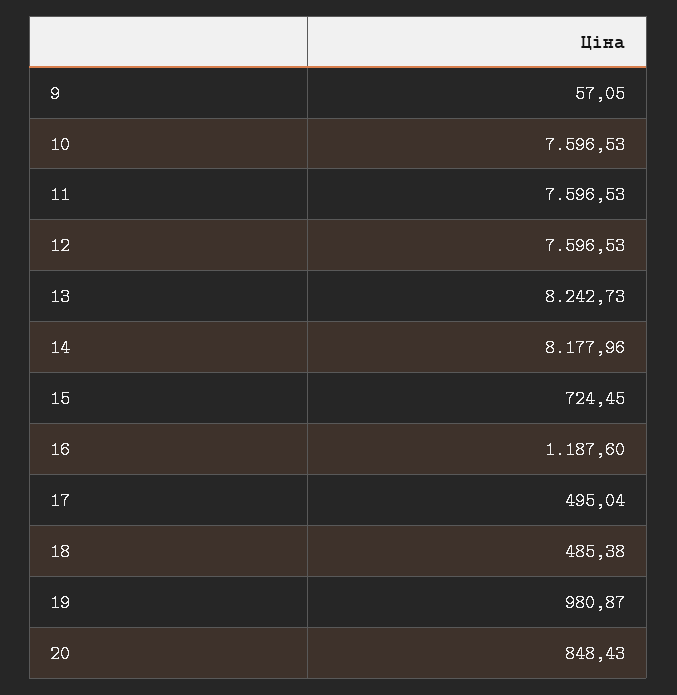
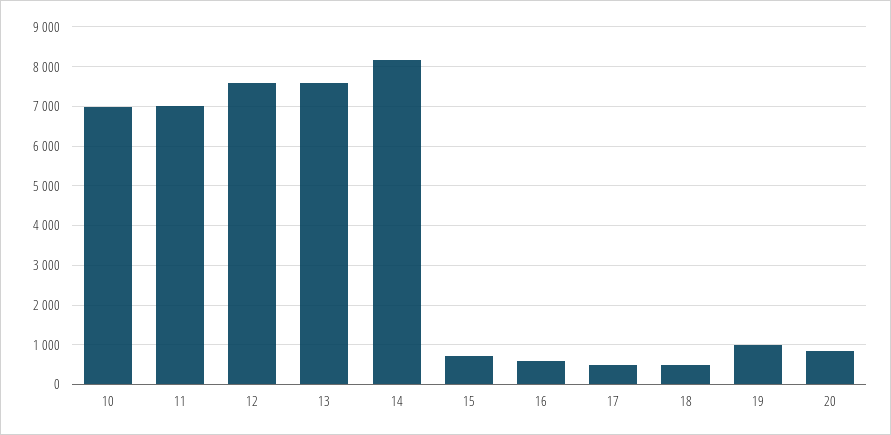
9: 57.05 -> none
10: 7596.53 -> 7000
11: 7596.53 -> 7000
13: 8242.73 -> 7600
16: 1187.6 -> 600

